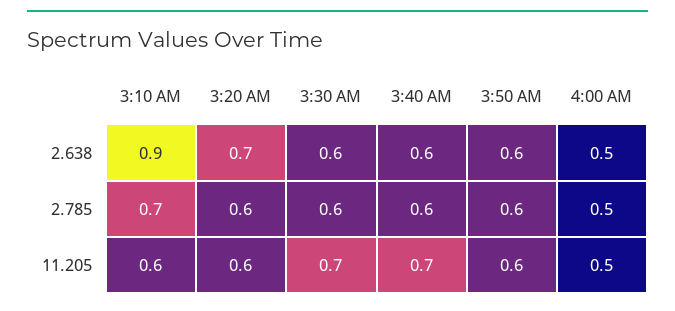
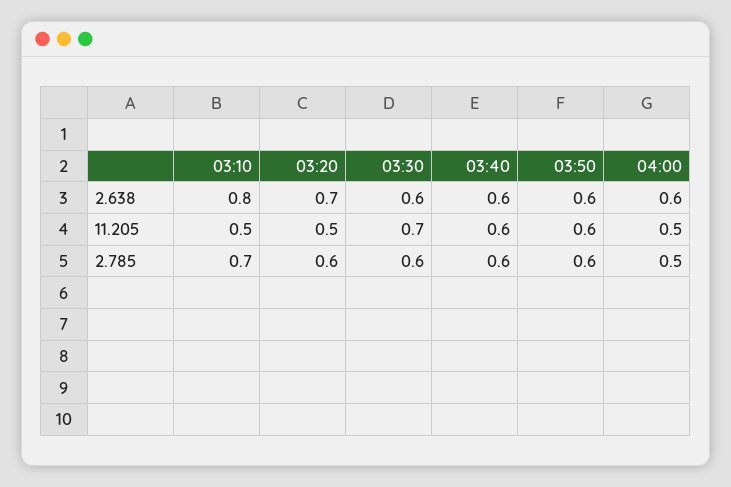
3:10 AM, 2.638: 0.9 -> 0.8
4:00 AM, 2.638: 0.5 -> 0.6
3:10 AM, 11.205: 0.6 -> 0.5
3:20 AM, 11.205: 0.6 -> 0.5
3:40 AM, 11.205: 0.7 -> 0.6

